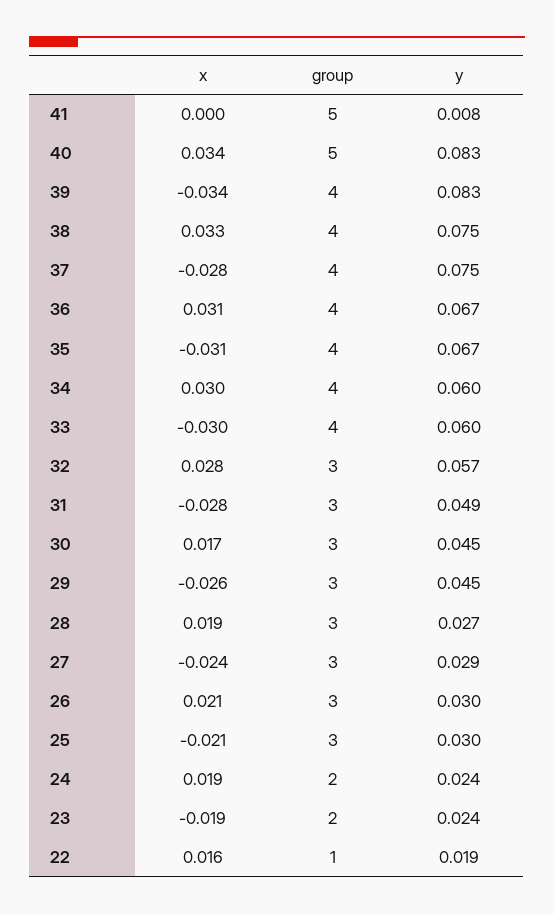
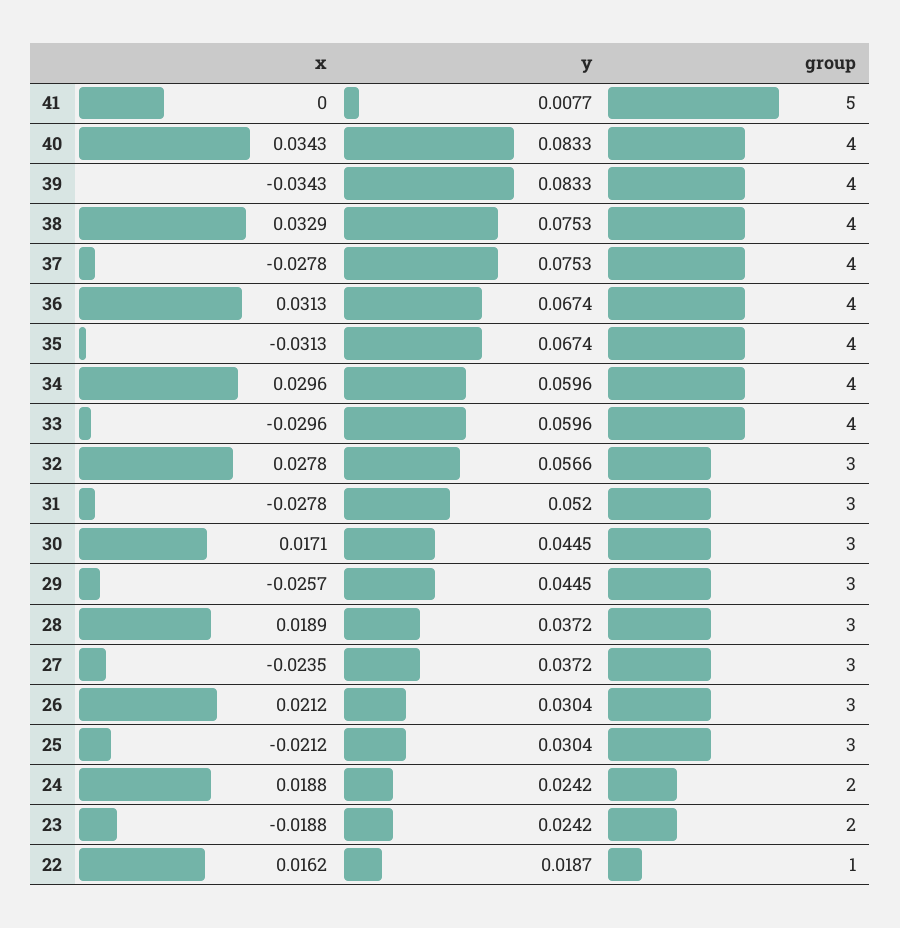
group, 40: 5 -> 4
y, 31: 0.049 -> 0.052
y, 28: 0.027 -> 0.0372
y, 27: 0.029 -> 0.0372

